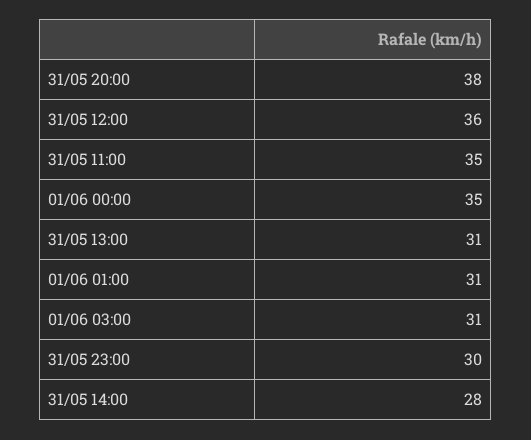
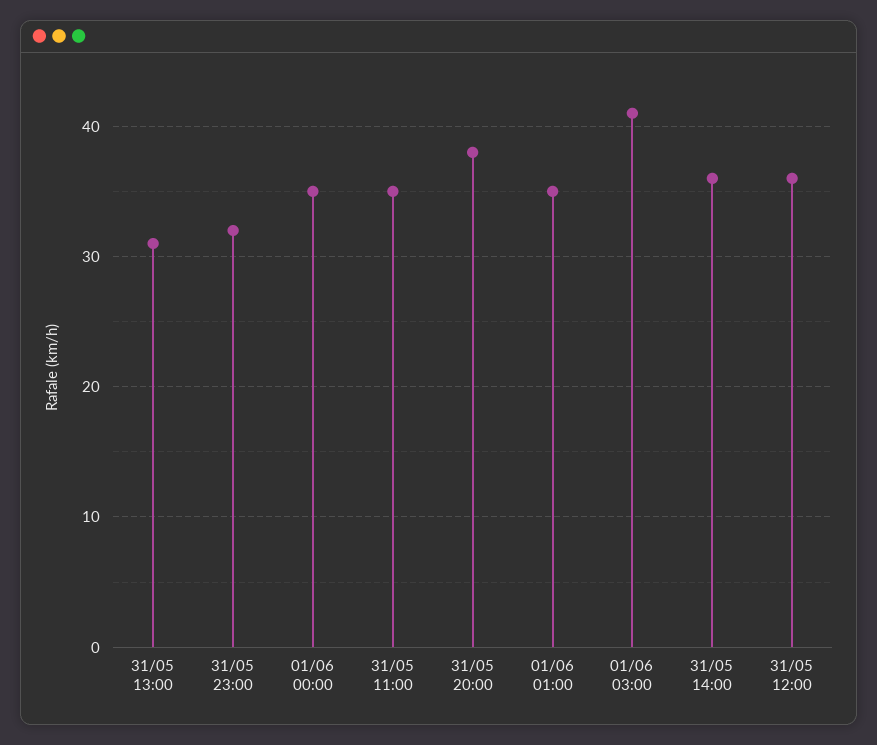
01/06 01:00: 31 -> 35
01/06 03:00: 31 -> 41
31/05 23:00: 30 -> 32
31/05 14:00: 28 -> 36

